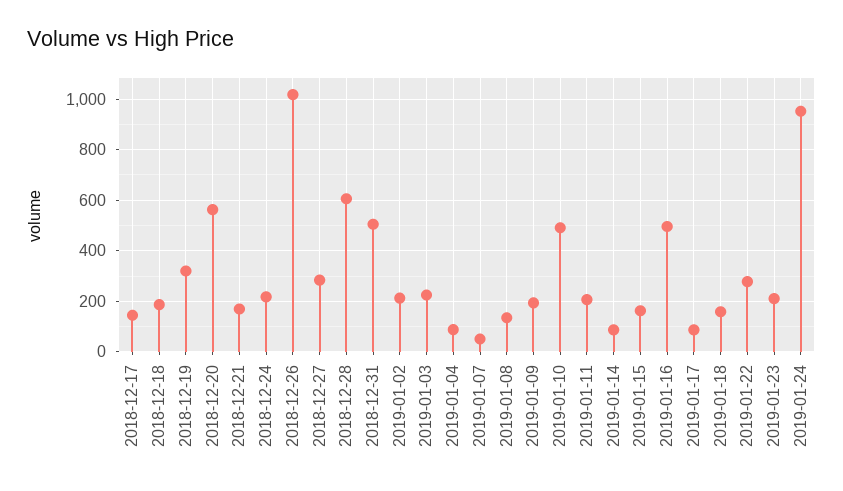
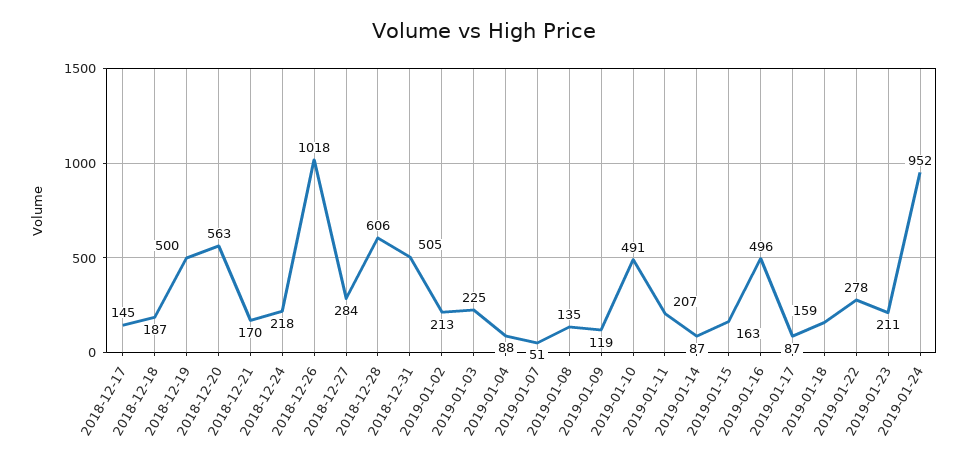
2018-12-19: 325 -> 500
2019-01-09: 200 -> 119

